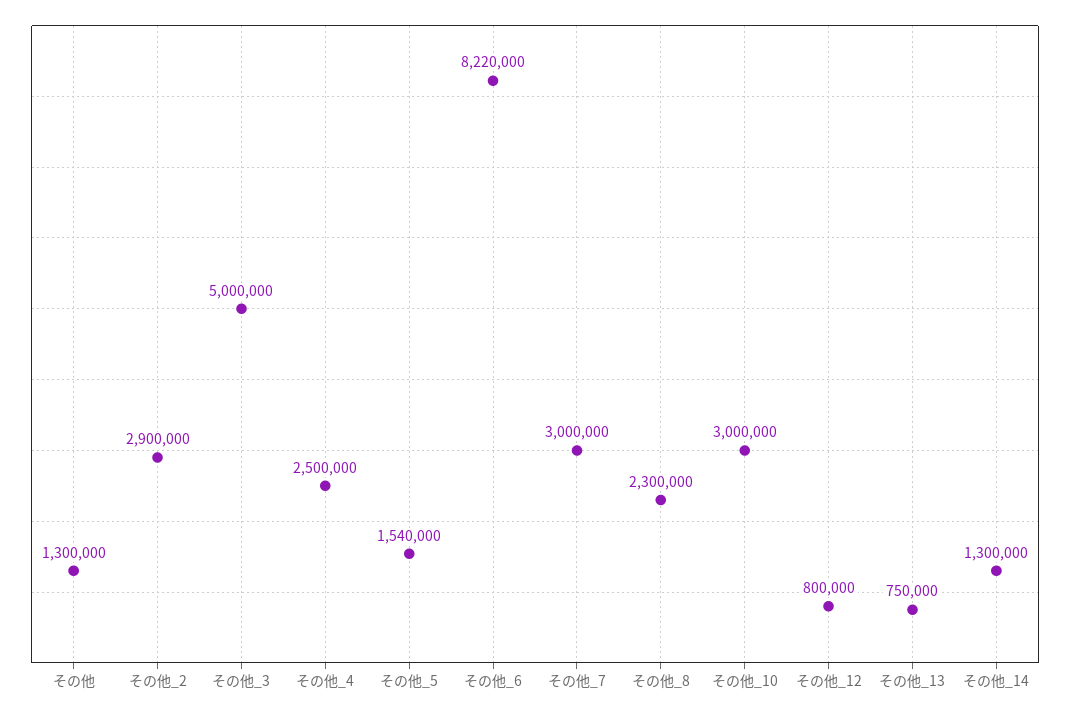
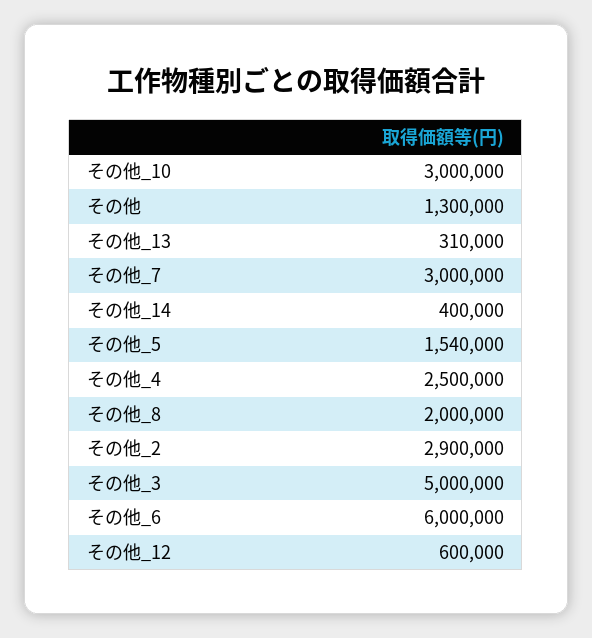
その他_6: 8220000 -> 6000000
その他_8: 2300000 -> 2000000
その他_12: 800000 -> 600000
その他_13: 750000 -> 310000
その他_14: 1300000 -> 400000

